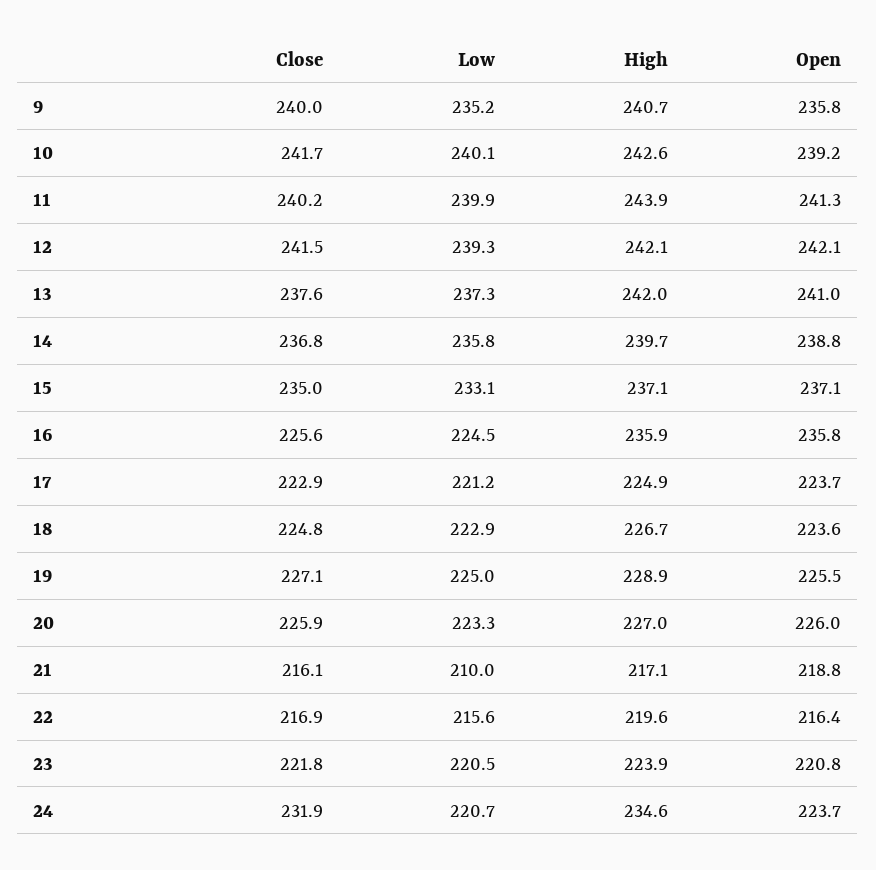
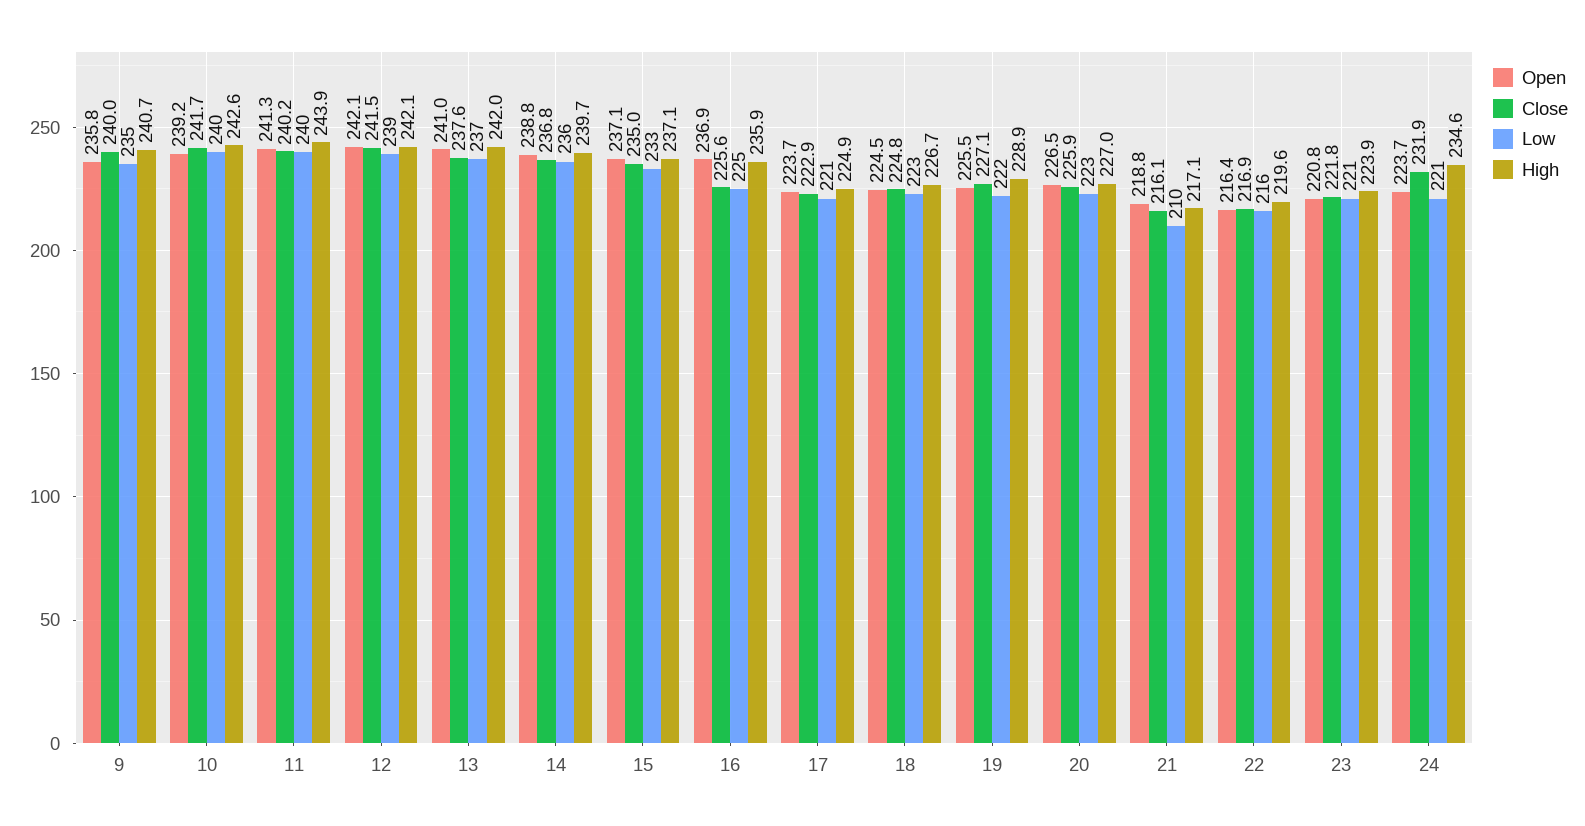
Open, 16: 235.8 -> 236.9
Open, 18: 223.6 -> 224.5
Low, 19: 225 -> 222
Open, 20: 226 -> 226.5

